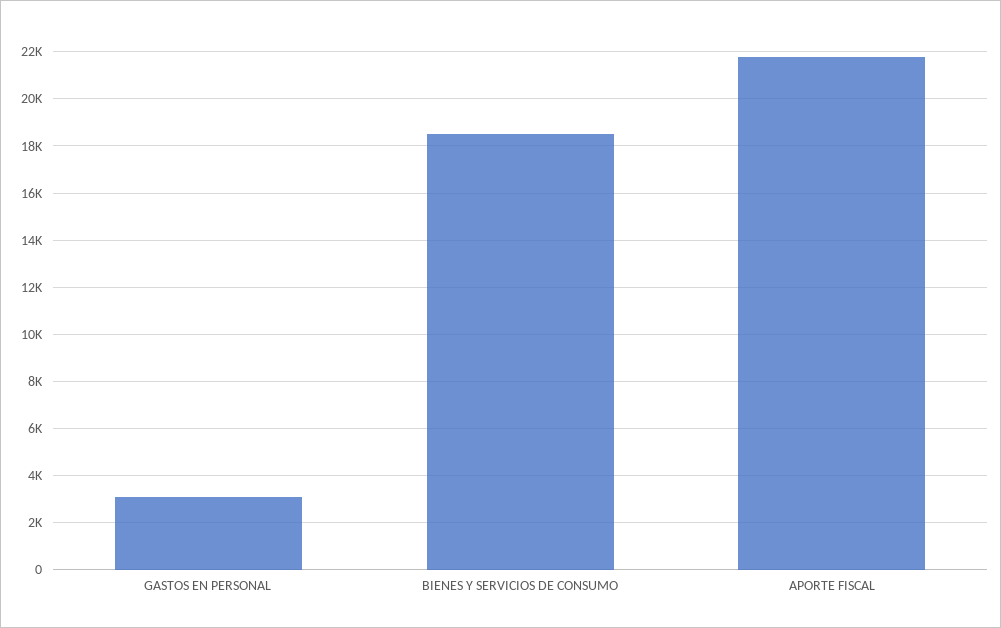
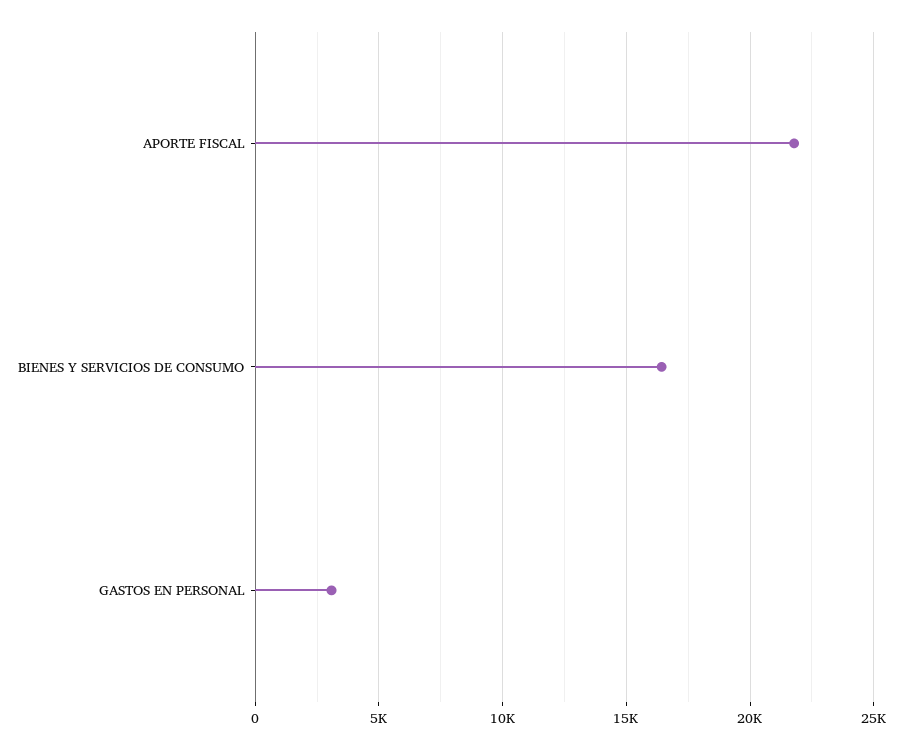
BIENES Y SERVICIOS DE CONSUMO: 18500 -> 16500

